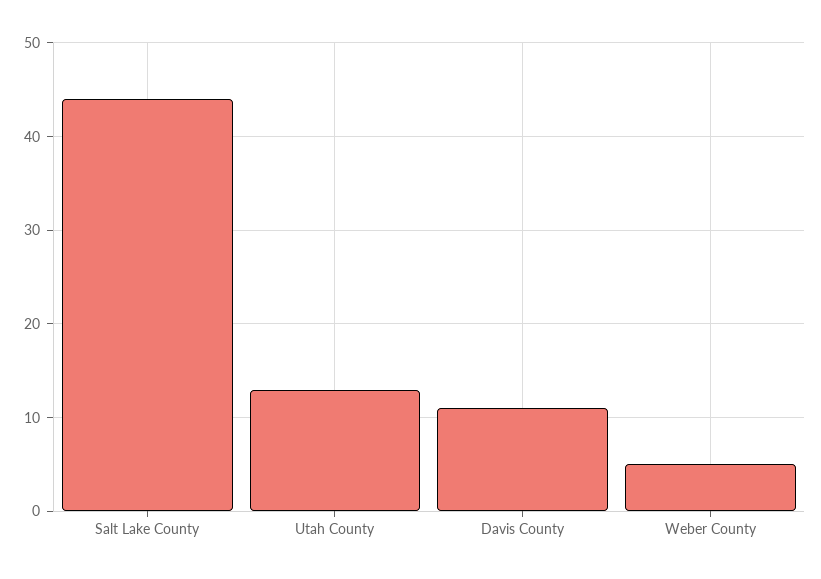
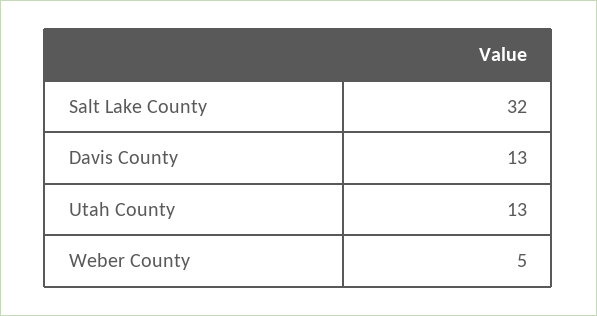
Salt Lake County: 44 -> 32
Davis County: 11 -> 13

